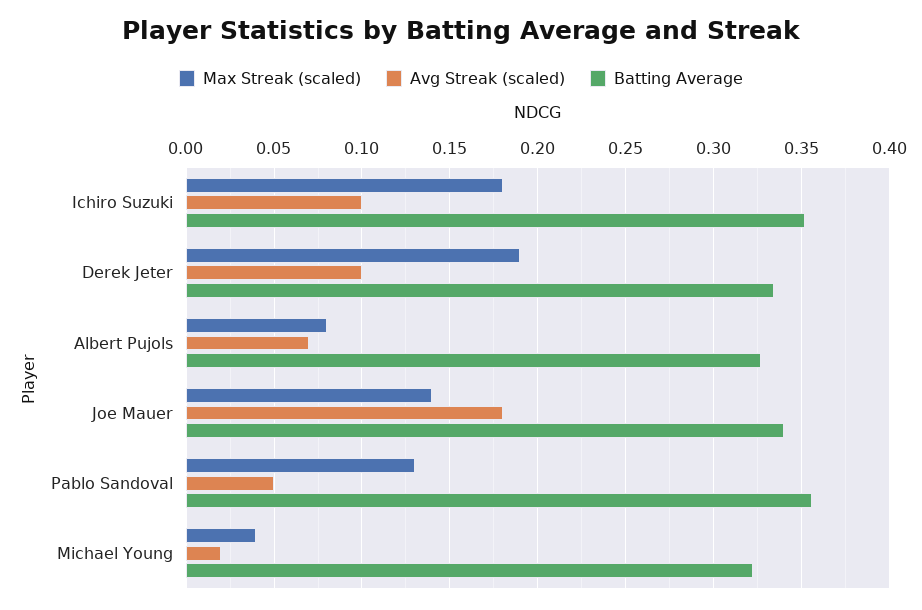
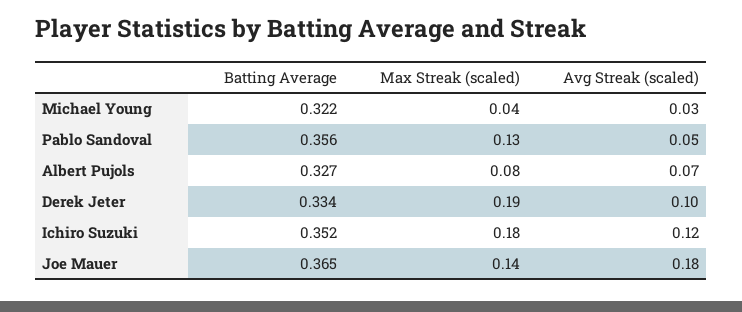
Avg Streak (scaled), Ichiro Suzuki: 0.1 -> 0.12
Batting Average, Joe Mauer: 0.34 -> 0.365
Avg Streak (scaled), Michael Young: 0.02 -> 0.03

